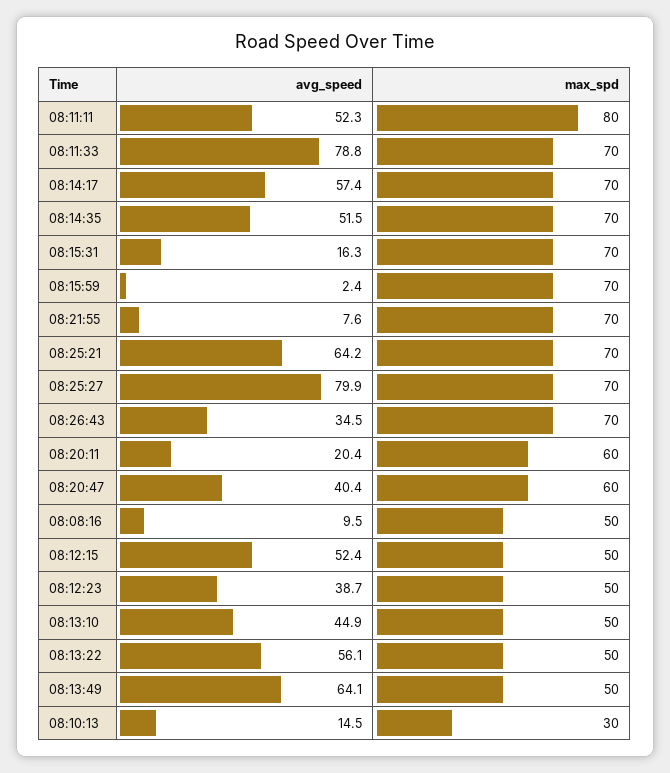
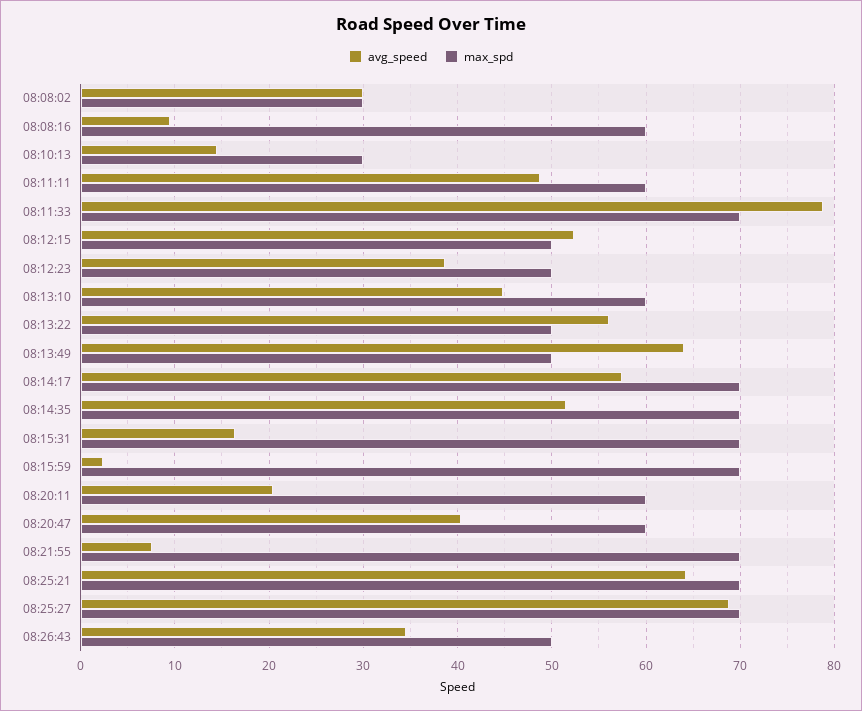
avg_speed, 08:11:11: 52.3 -> 49
max_spd, 08:11:11: 80 -> 60
avg_speed, 08:25:27: 79.9 -> 69
max_spd, 08:26:43: 70 -> 50
max_spd, 08:08:16: 50 -> 60
max_spd, 08:13:10: 50 -> 60
avg_speed, 08:08:02: none -> 30
max_spd, 08:08:02: none -> 30

